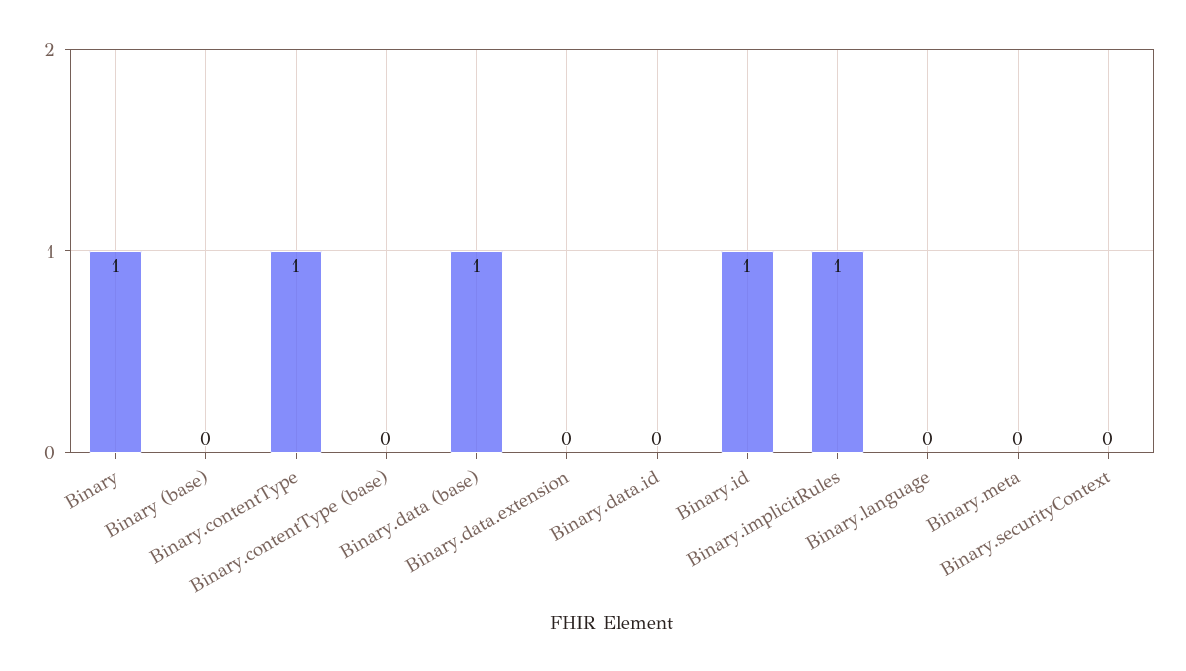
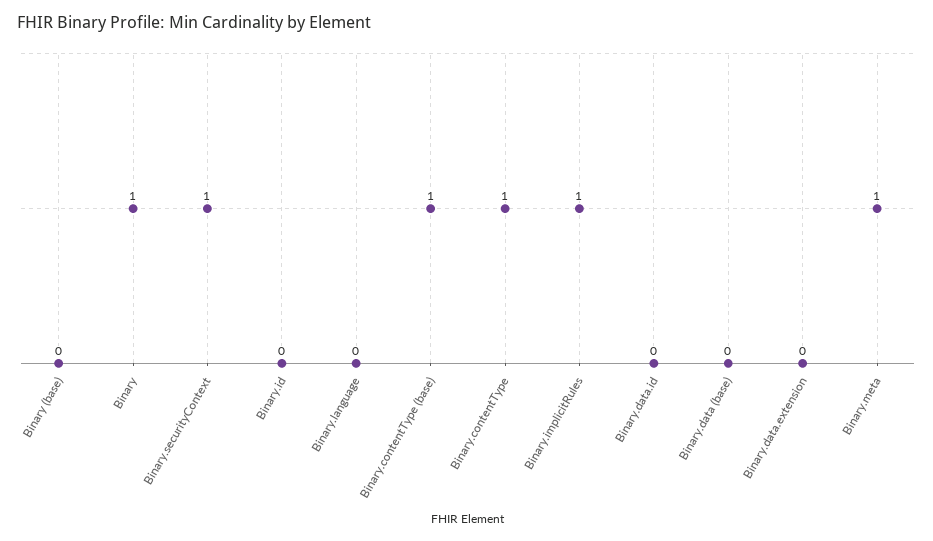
Binary.contentType (base): 0 -> 1
Binary.data (base): 1 -> 0
Binary.id: 1 -> 0
Binary.meta: 0 -> 1
Binary.securityContext: 0 -> 1

